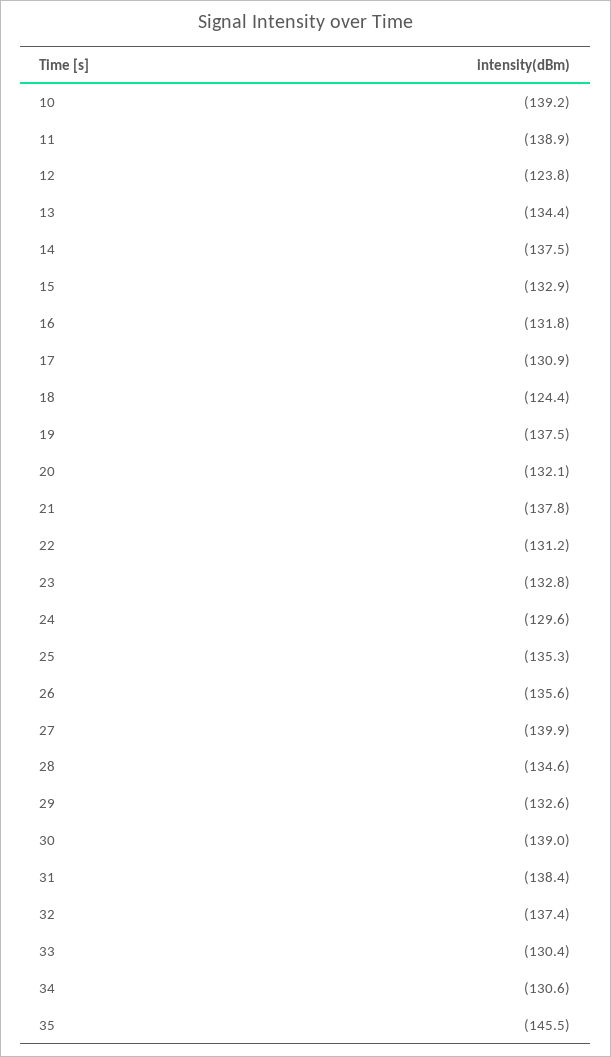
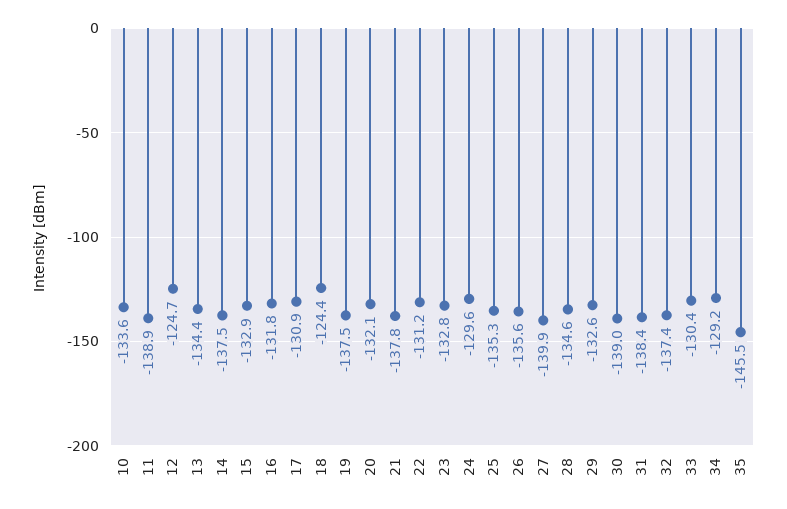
10: -139.2 -> -133.6
12: -123.8 -> -124.7
34: -130.6 -> -129.2

